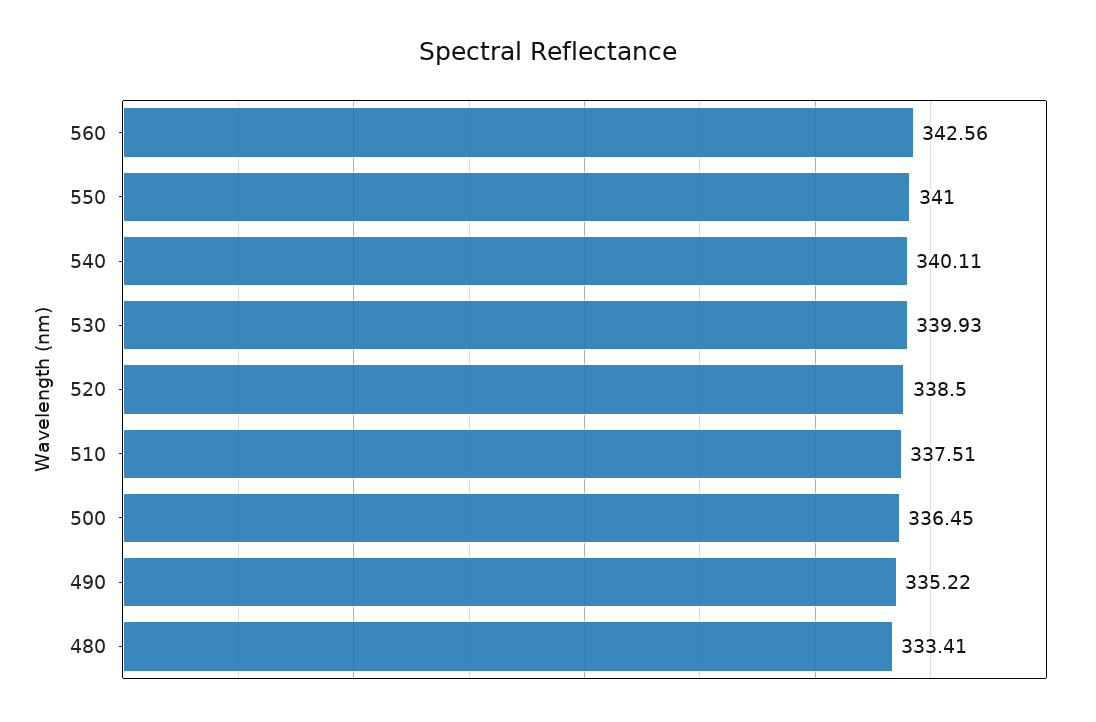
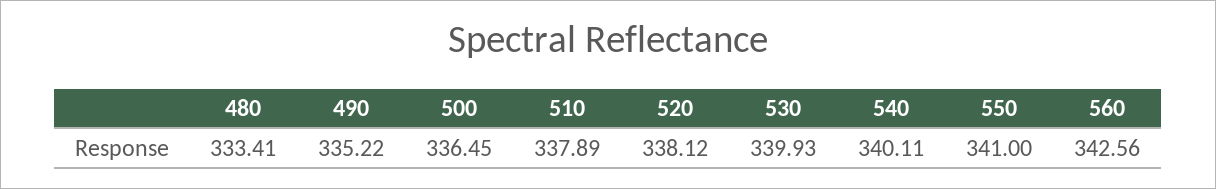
520: 338.5 -> 338.12
510: 337.51 -> 337.89

